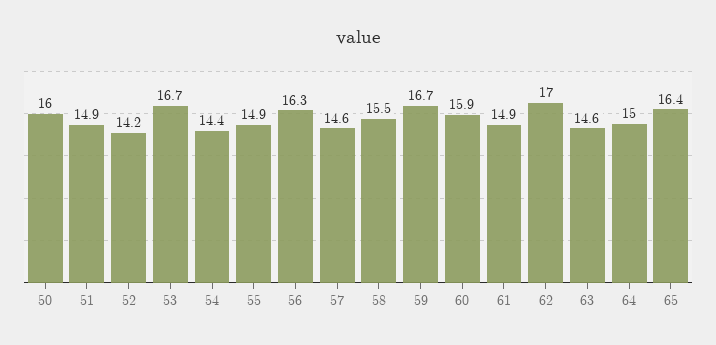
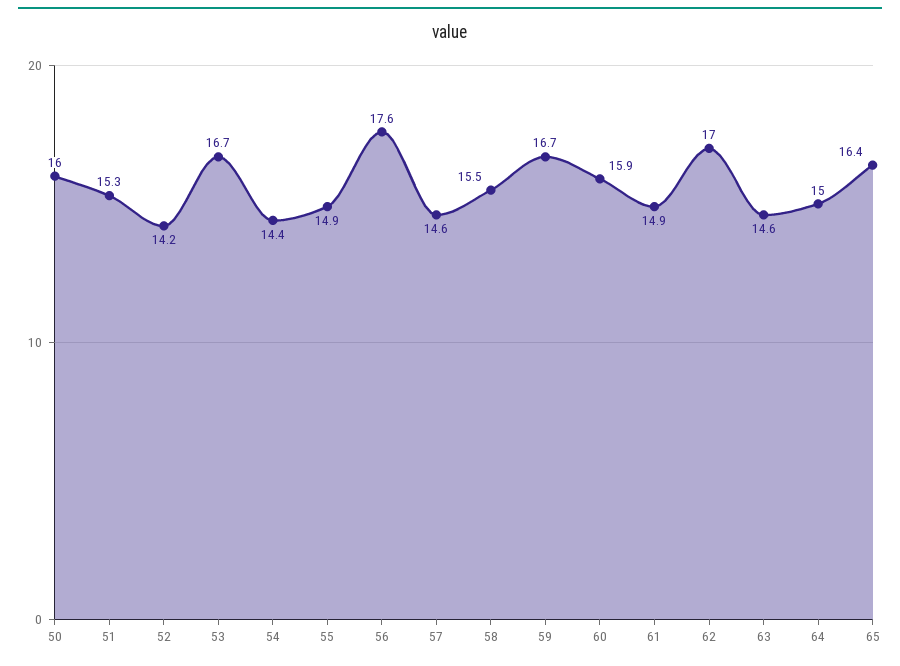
51: 14.9 -> 15.3
56: 16.3 -> 17.6

